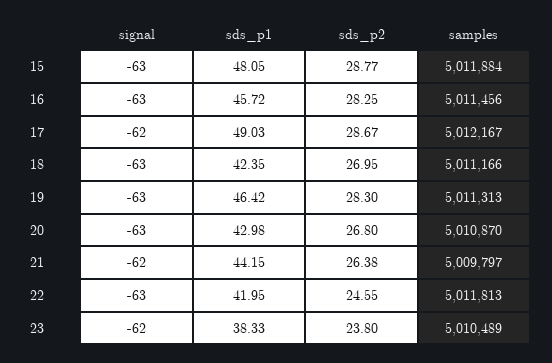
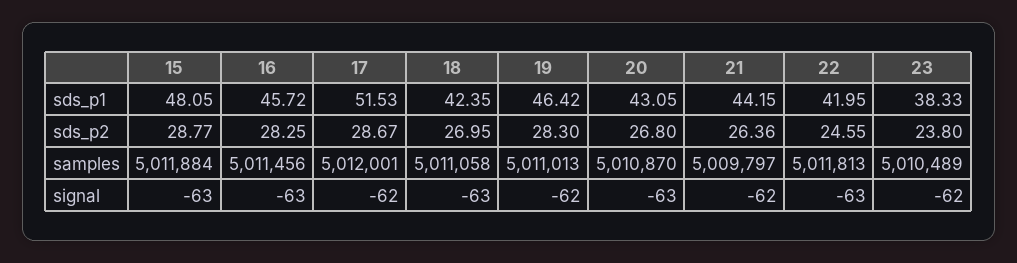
sds_p1, 17: 49.03 -> 51.53
samples, 17: 5012167 -> 5012001
samples, 18: 5011166 -> 5011058
signal, 19: -63 -> -62
samples, 19: 5011313 -> 5011013
sds_p1, 20: 42.98 -> 43.05
sds_p2, 21: 26.38 -> 26.36

